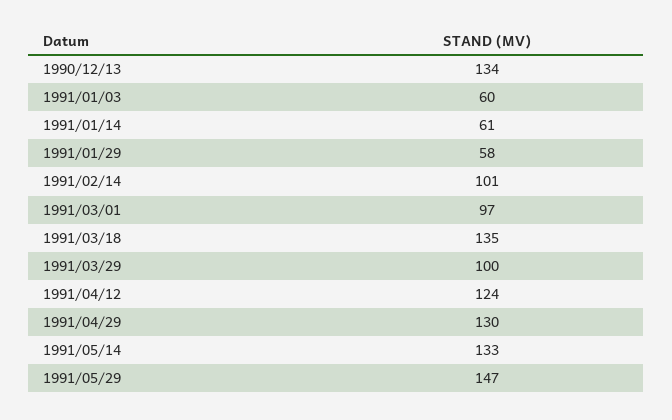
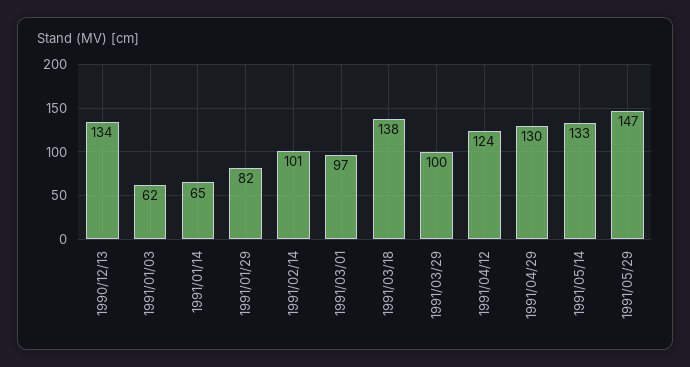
1991/01/03: 60 -> 62
1991/01/14: 61 -> 65
1991/01/29: 58 -> 82
1991/03/18: 135 -> 138

